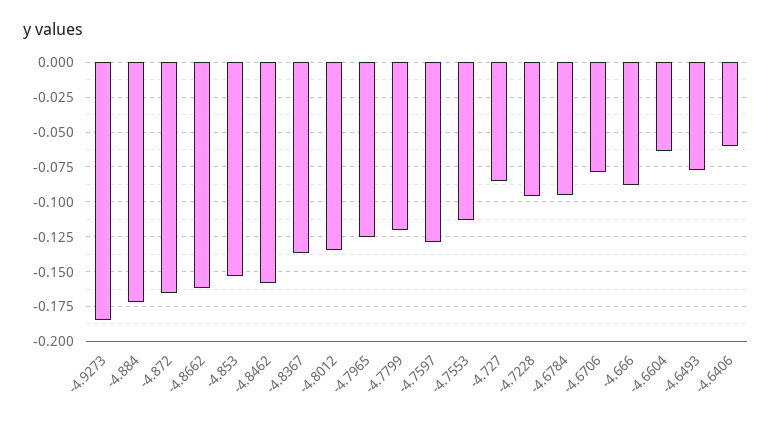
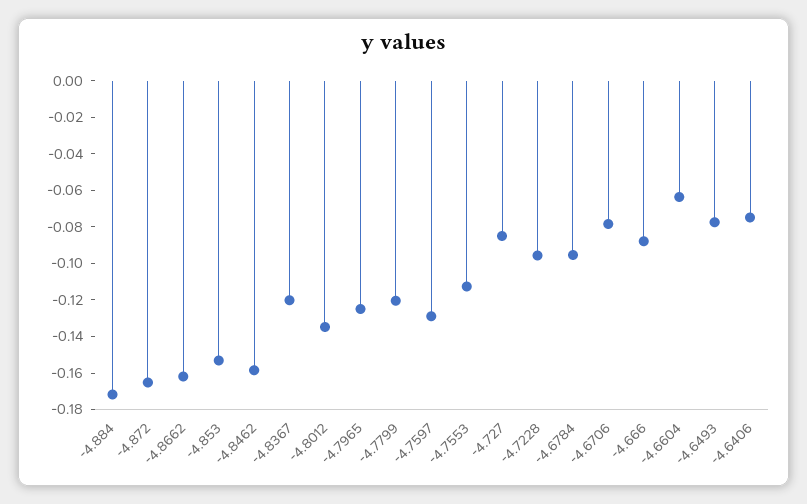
-4.9273: -0.185 -> none
-4.8367: -0.135 -> -0.12
-4.6406: -0.06 -> -0.075

